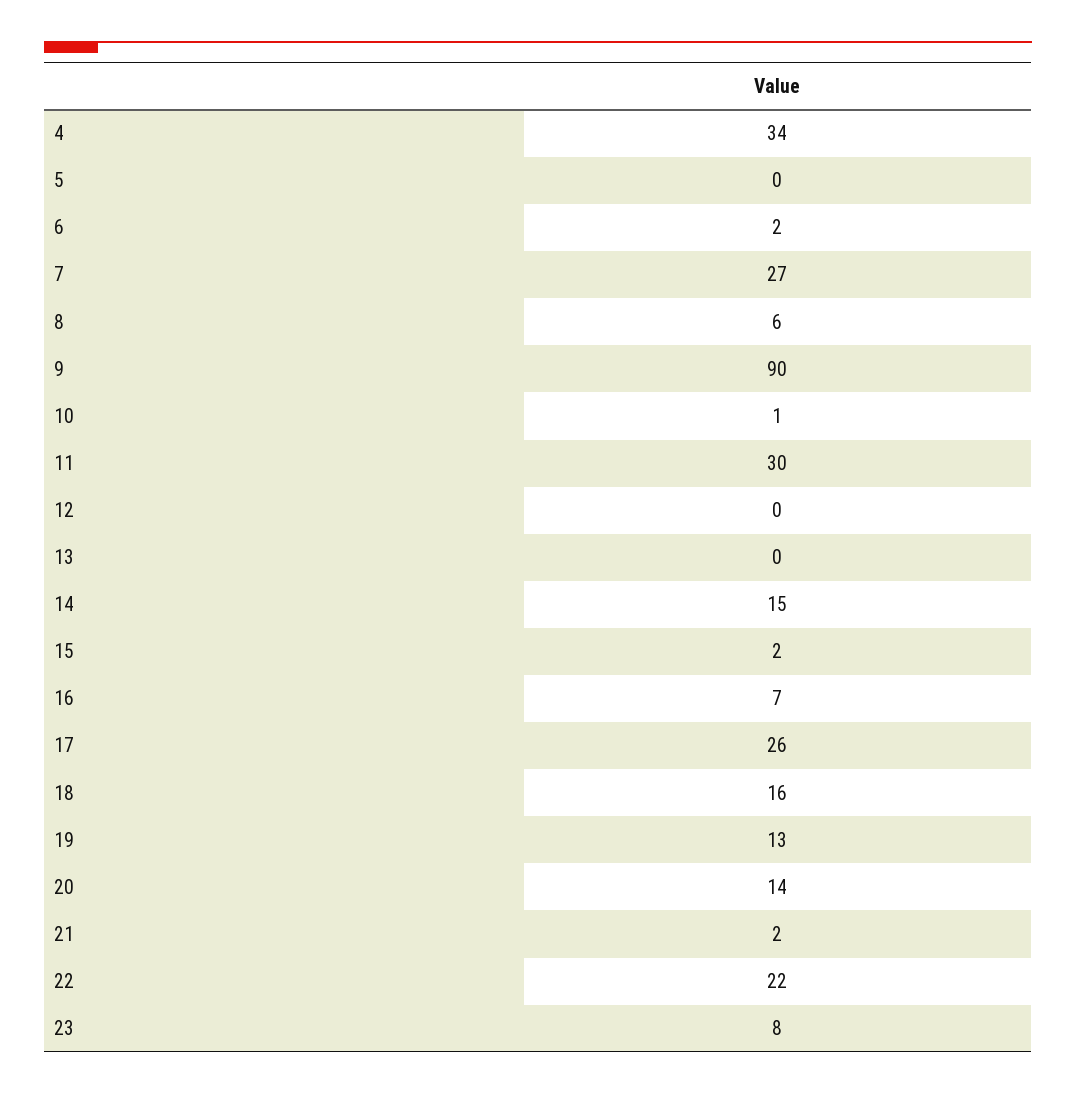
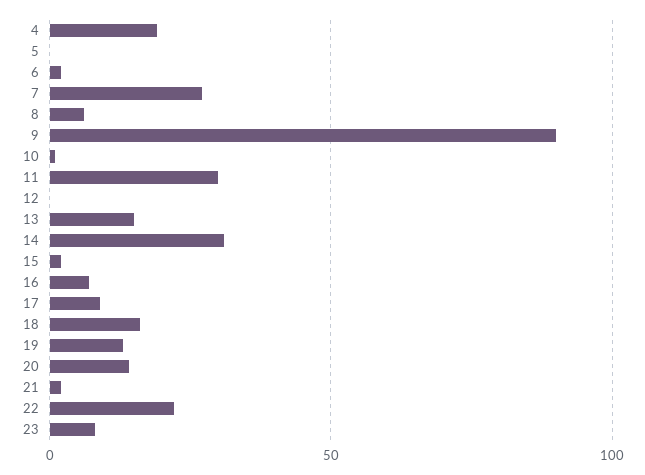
4: 34 -> 20
13: 0 -> 15
14: 15 -> 30
17: 26 -> 10

